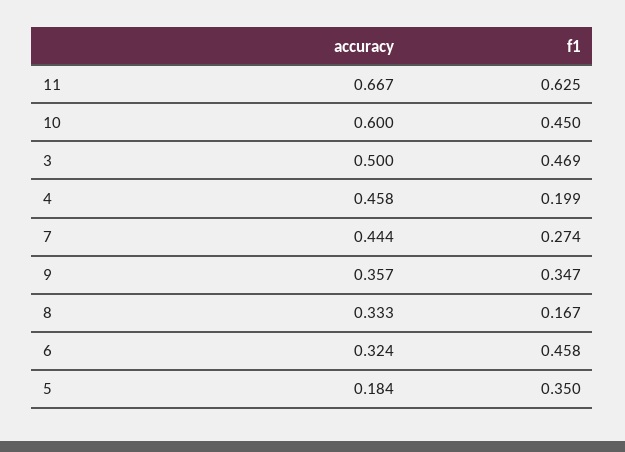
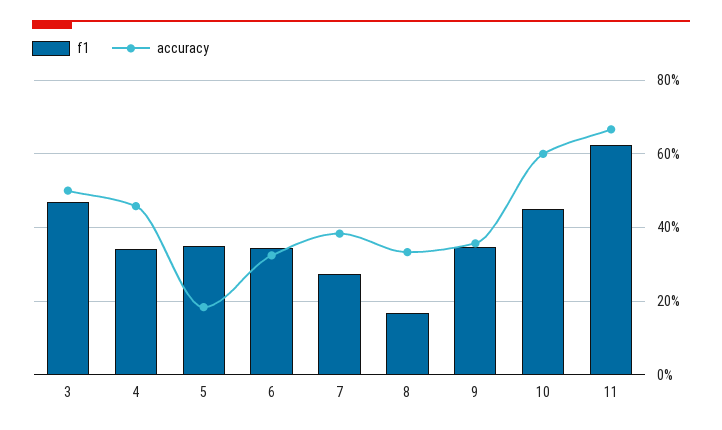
f1, 4: 0.199 -> 0.34
accuracy, 7: 0.444 -> 0.38
f1, 6: 0.458 -> 0.34

